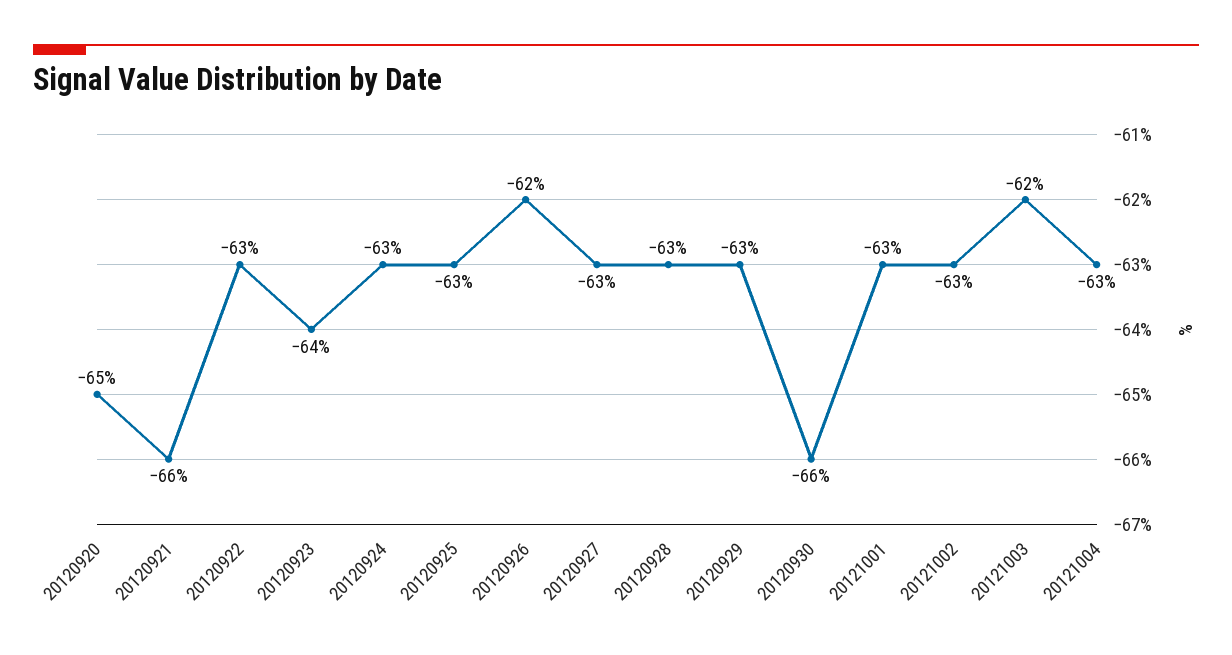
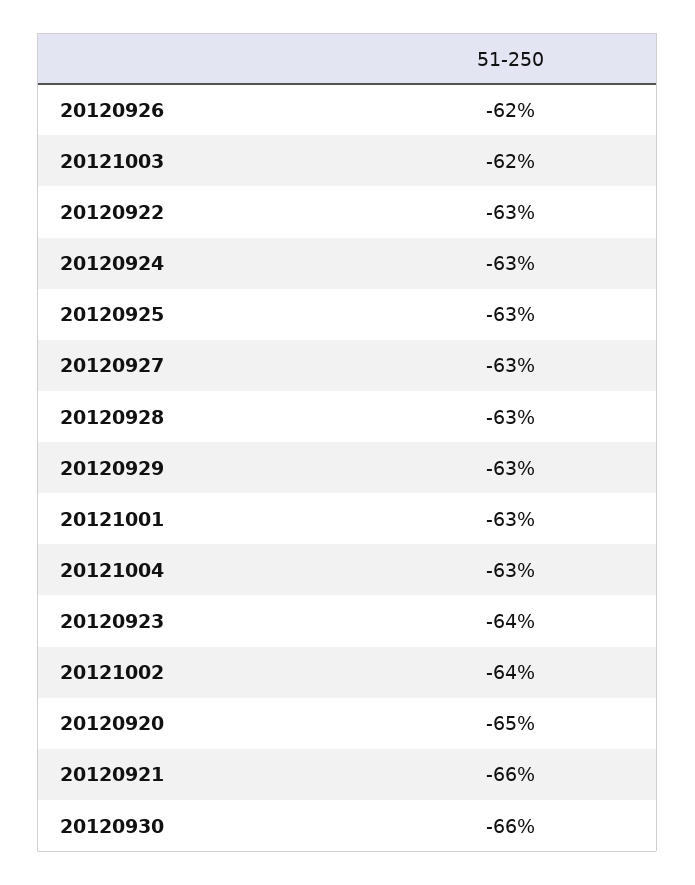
20121002: -63 -> -64

